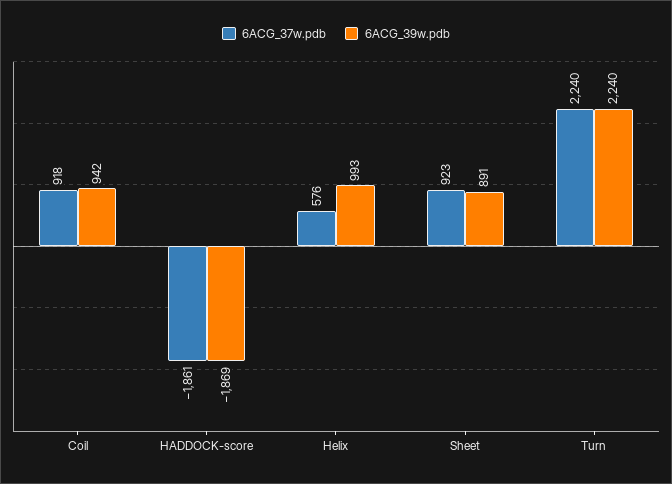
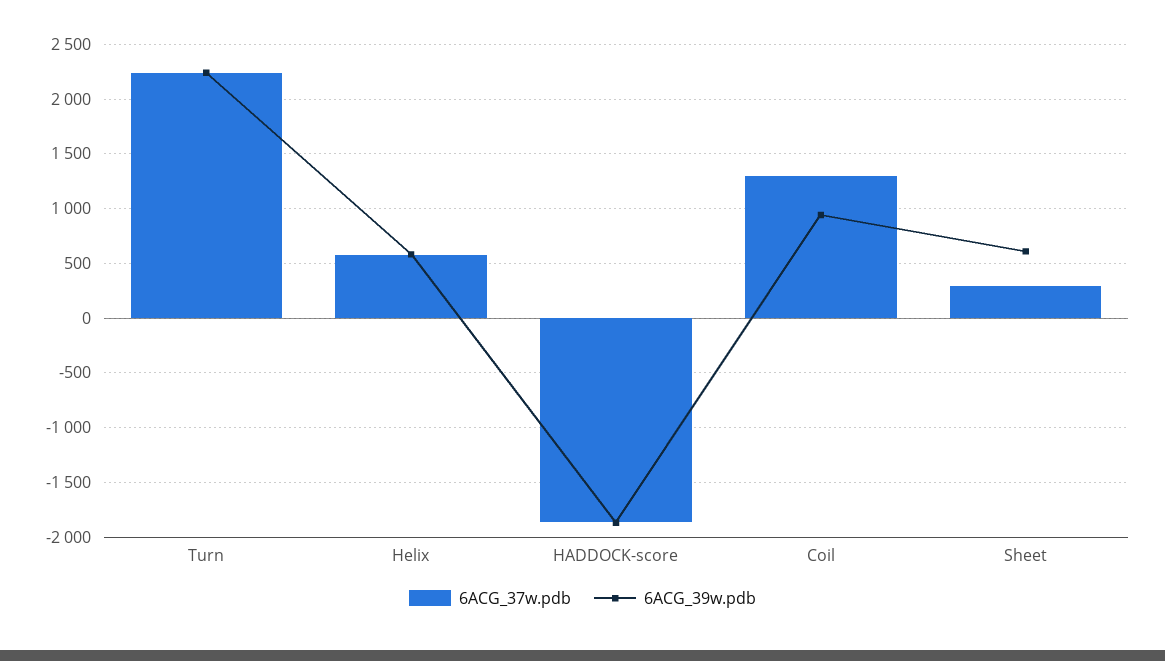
6ACG_37w.pdb, Coil: 918 -> 1300
6ACG_39w.pdb, Helix: 993 -> 600
6ACG_37w.pdb, Sheet: 923 -> 300
6ACG_39w.pdb, Sheet: 891 -> 600

